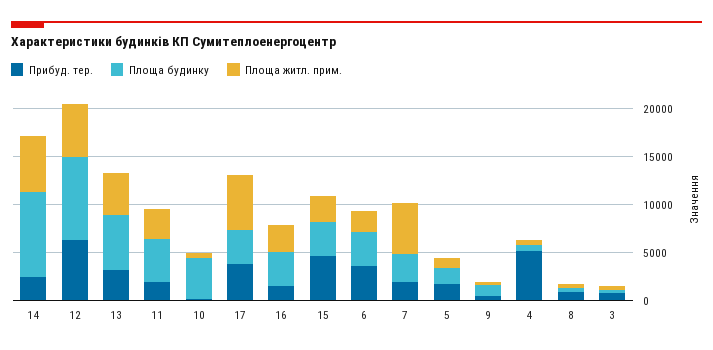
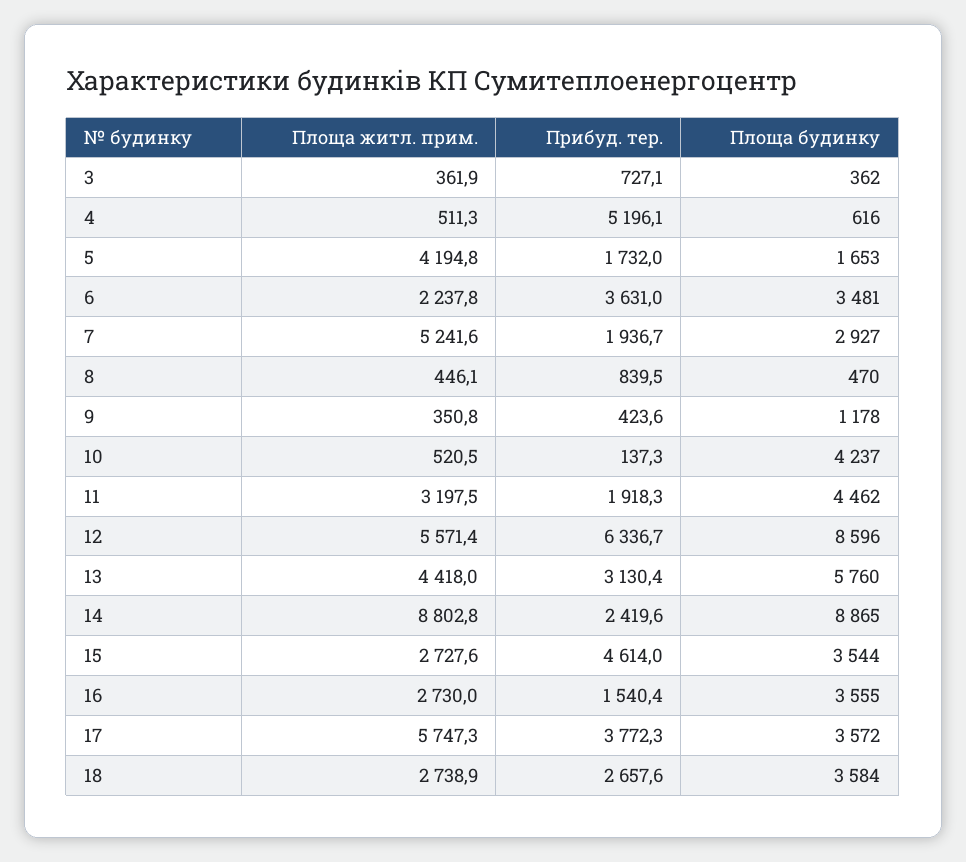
Площа житл. прим., 14: 6000 -> 8802.8
Площа житл. прим., 5: 1000 -> 4194.8
Площа житл. прим., 18: none -> 2738.9
Прибуд. тер., 18: none -> 2657.6
Площа будинку, 18: none -> 3584

